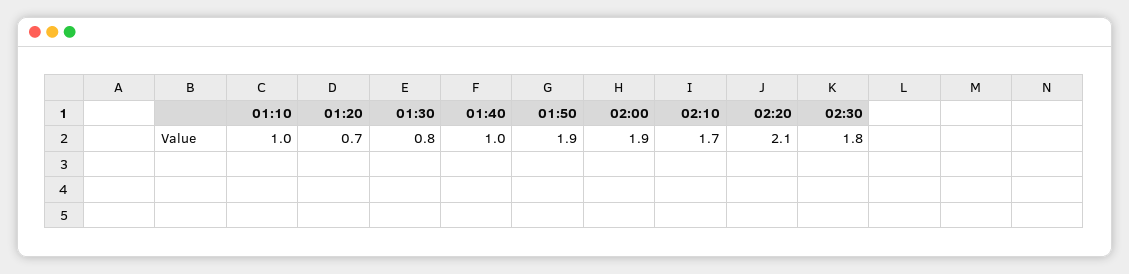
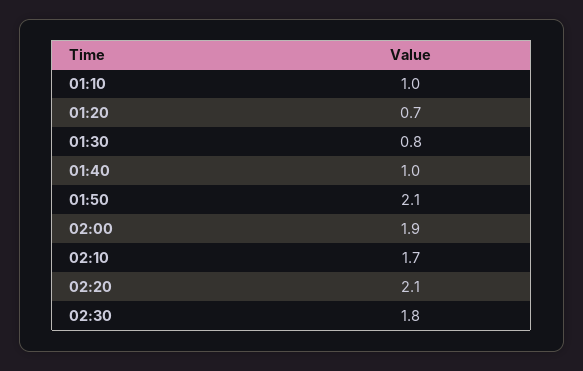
01:50: 1.9 -> 2.1

